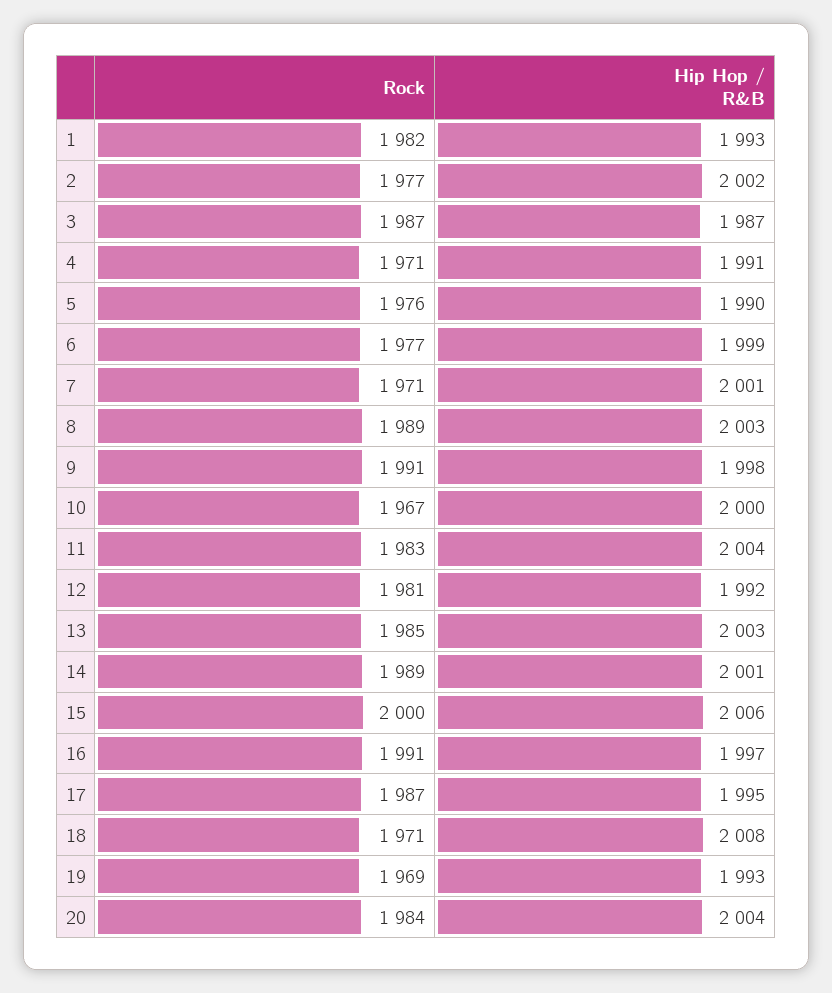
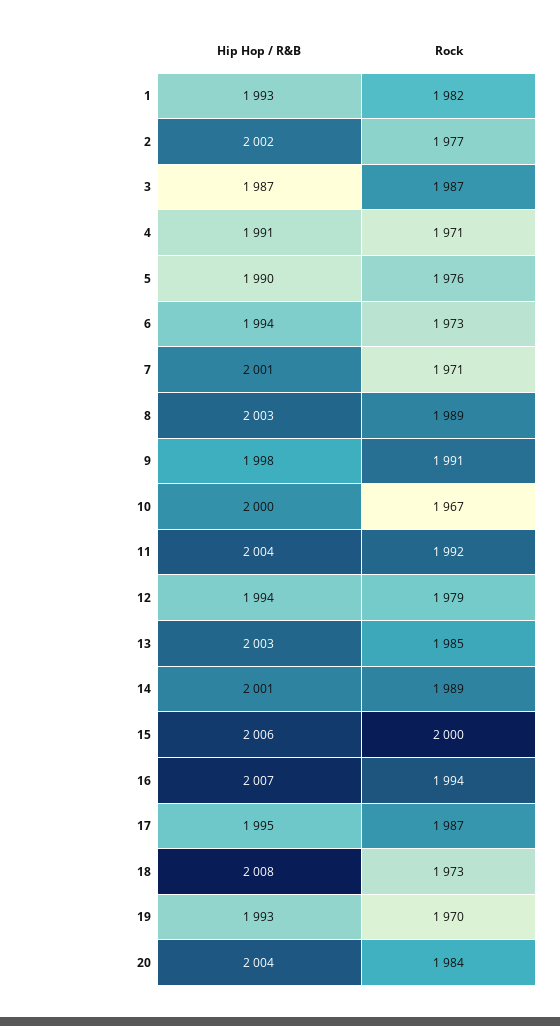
Rock, 6: 1977 -> 1973
Hip Hop / R&B, 6: 1999 -> 1994
Rock, 11: 1983 -> 1992
Rock, 12: 1981 -> 1979
Hip Hop / R&B, 12: 1992 -> 1994
Rock, 16: 1991 -> 1994
Hip Hop / R&B, 16: 1997 -> 2007
Rock, 18: 1971 -> 1973
Rock, 19: 1969 -> 1970

